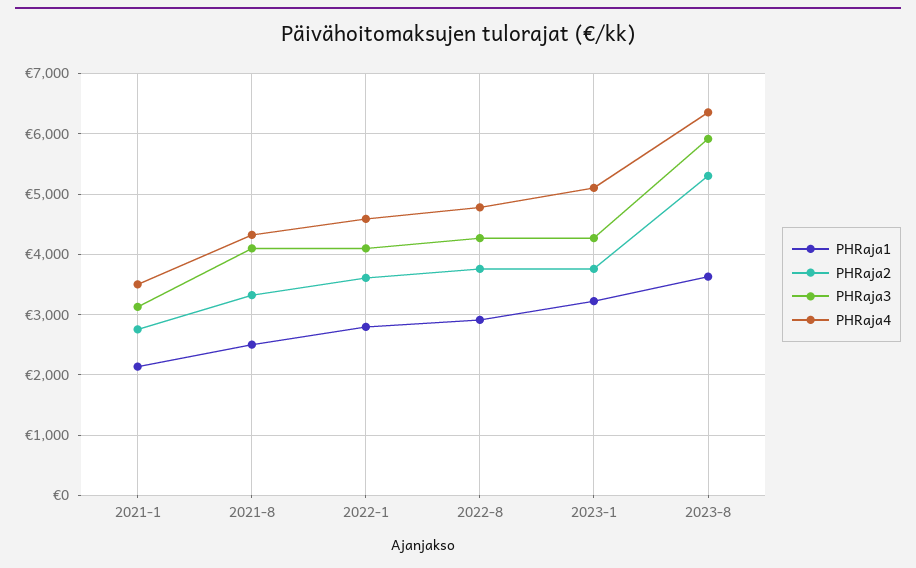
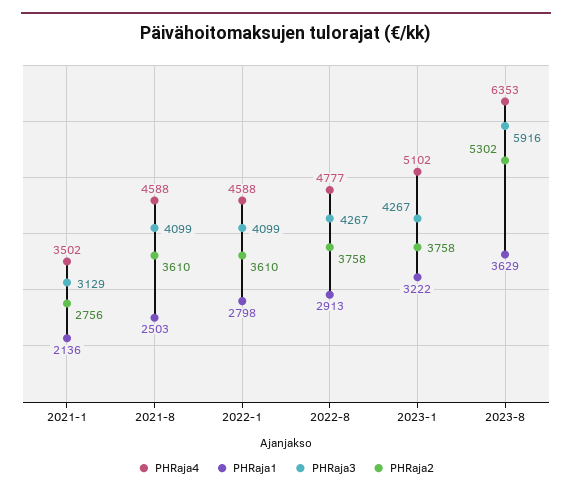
PHRaja2, 2021-8: 3300 -> 3610
PHRaja4, 2021-8: 4300 -> 4588

